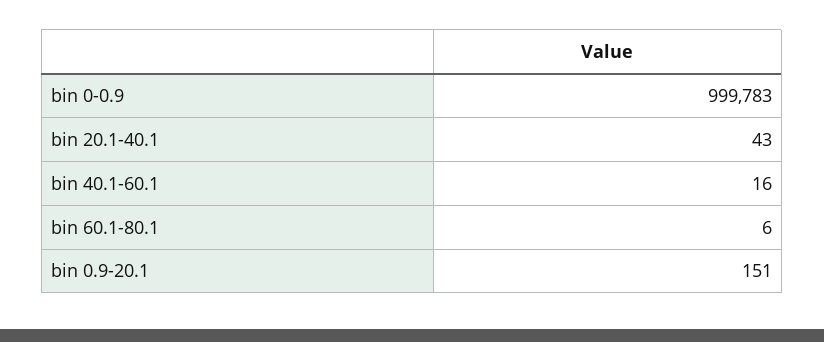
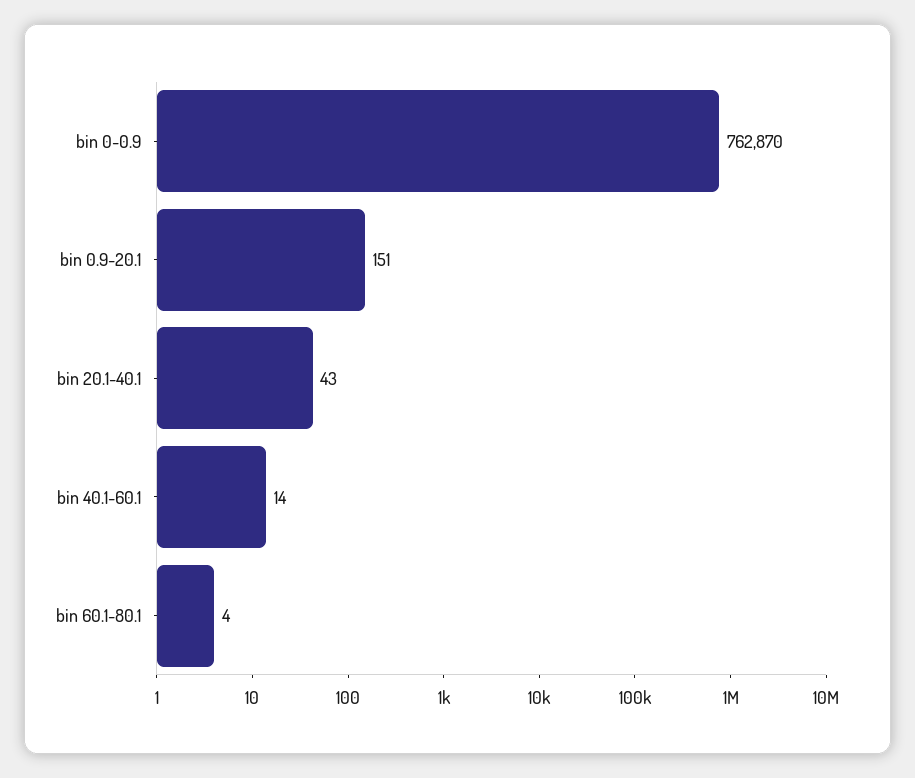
bin 0-0.9: 999783 -> 762870
bin 40.1-60.1: 16 -> 14
bin 60.1-80.1: 6 -> 4

